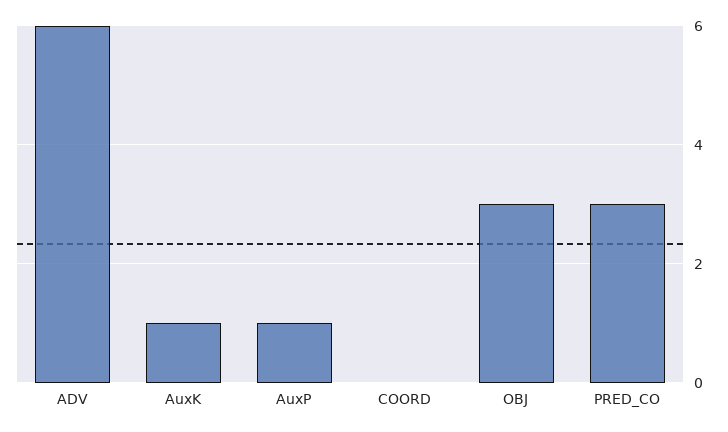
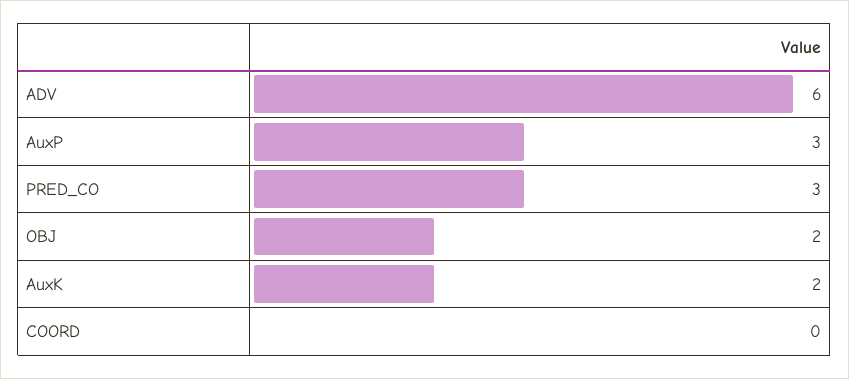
AuxK: 1 -> 2
AuxP: 1 -> 3
OBJ: 3 -> 2

